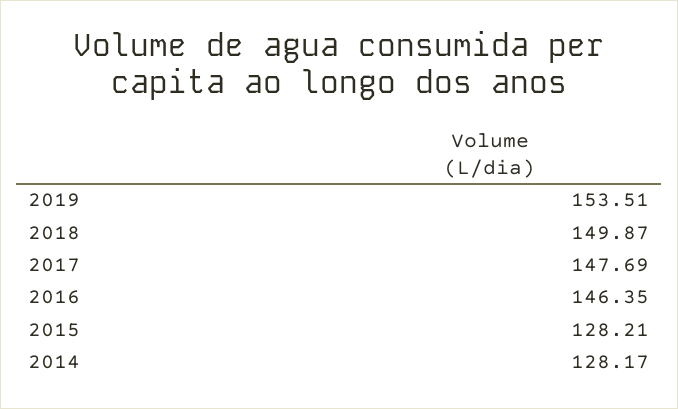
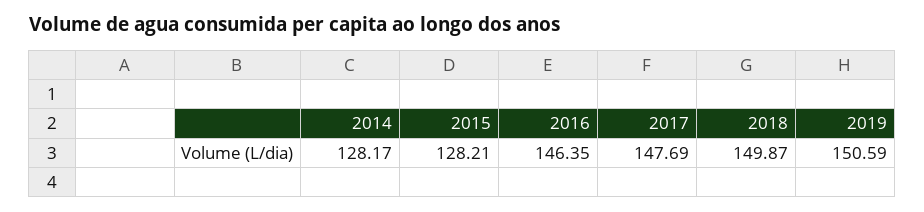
2019: 153.51 -> 150.59

